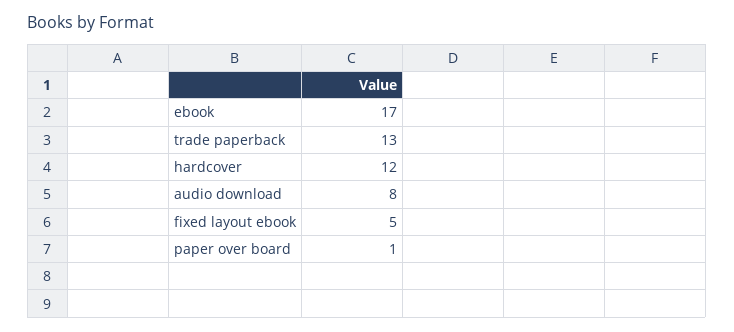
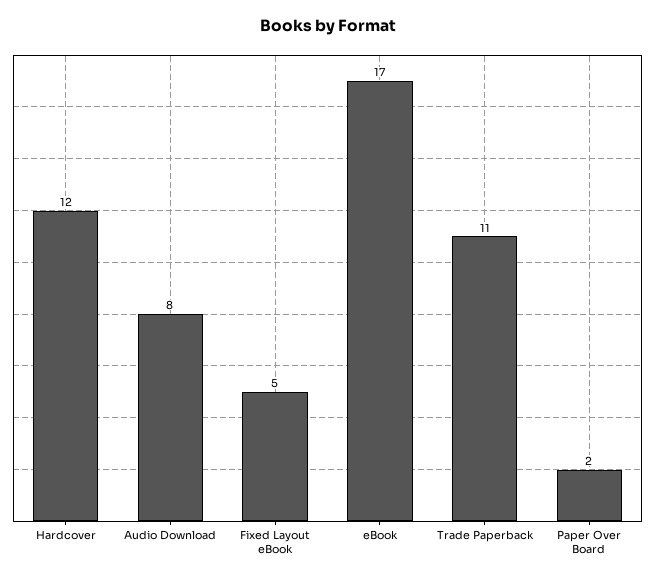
trade paperback: 13 -> 11
paper over board: 1 -> 2

